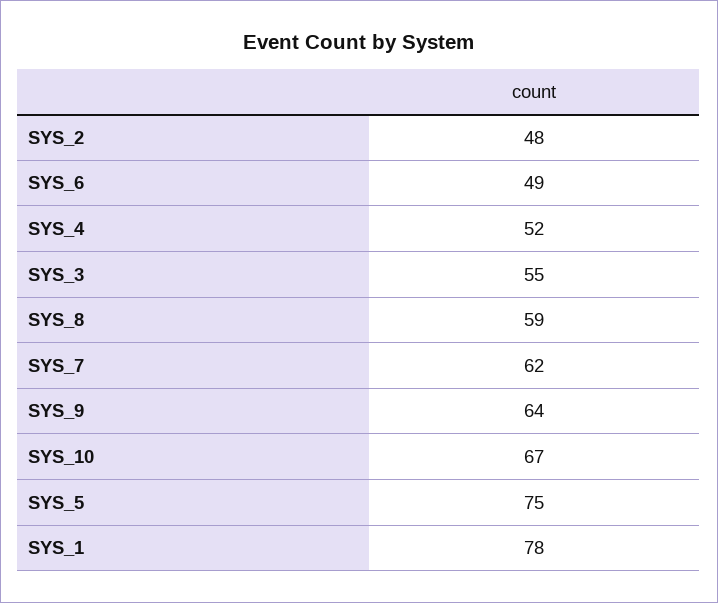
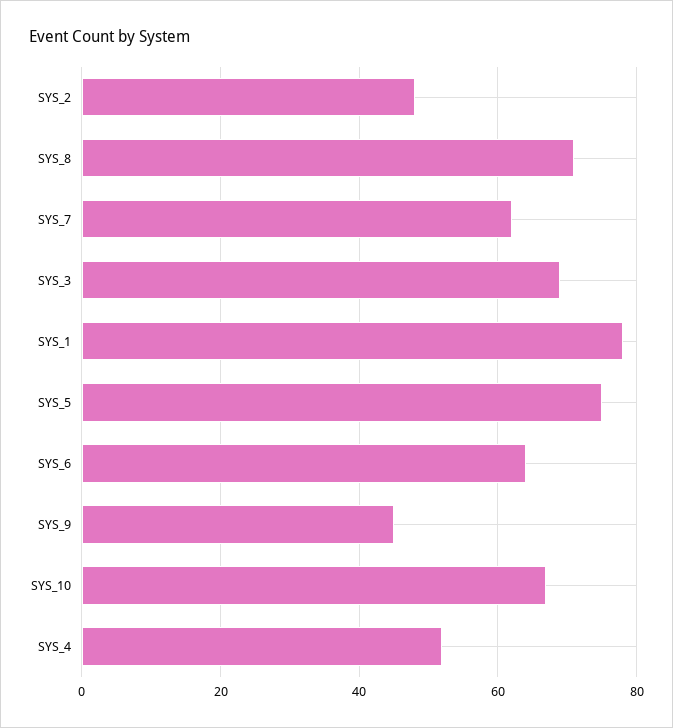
SYS_6: 49 -> 65
SYS_3: 55 -> 70
SYS_8: 59 -> 70
SYS_9: 64 -> 45

